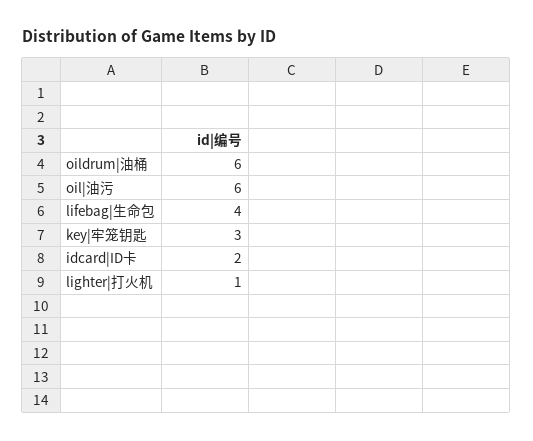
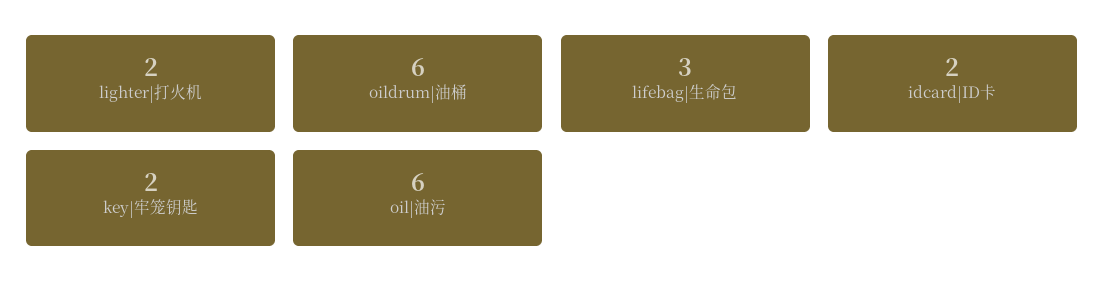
lifebag|生命包: 4 -> 3
key|牢笼钥匙: 3 -> 2
lighter|打火机: 1 -> 2

